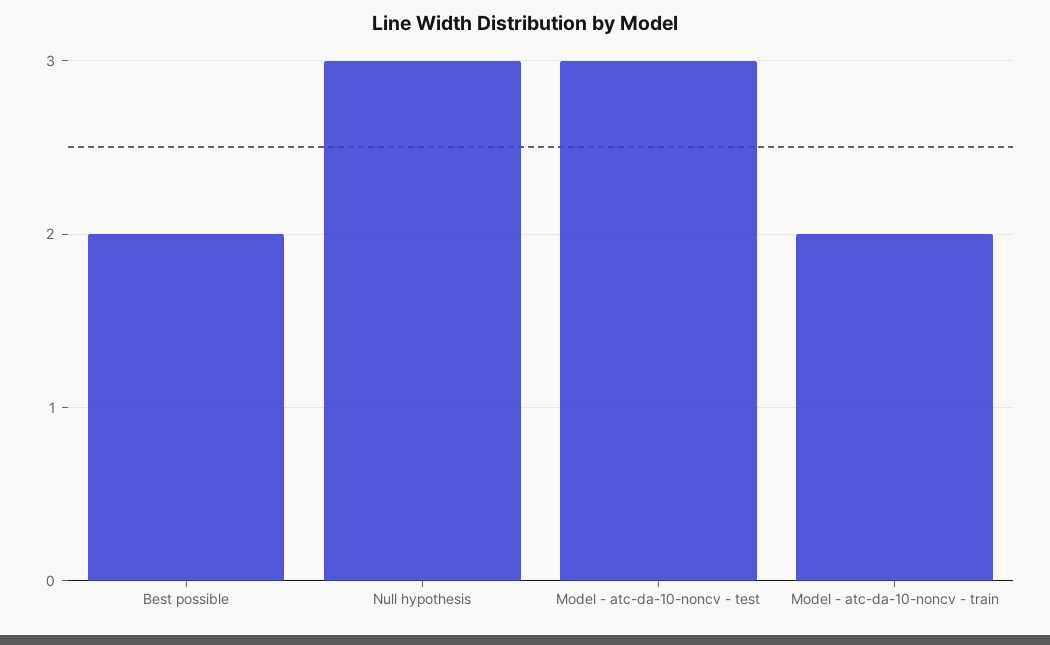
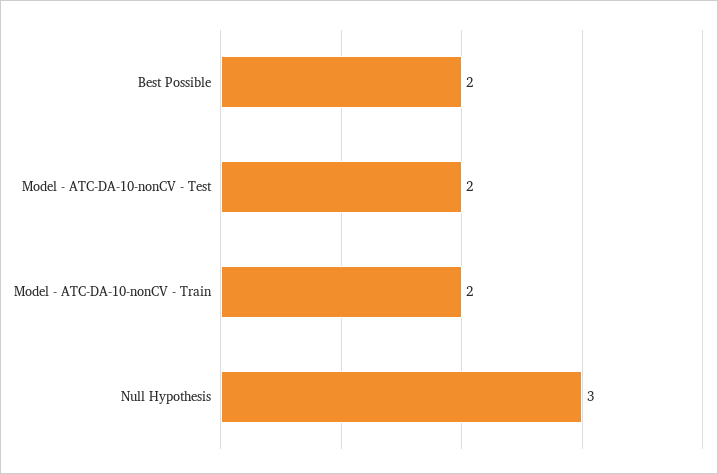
Model - atc-da-10-noncv - test: 3 -> 2

